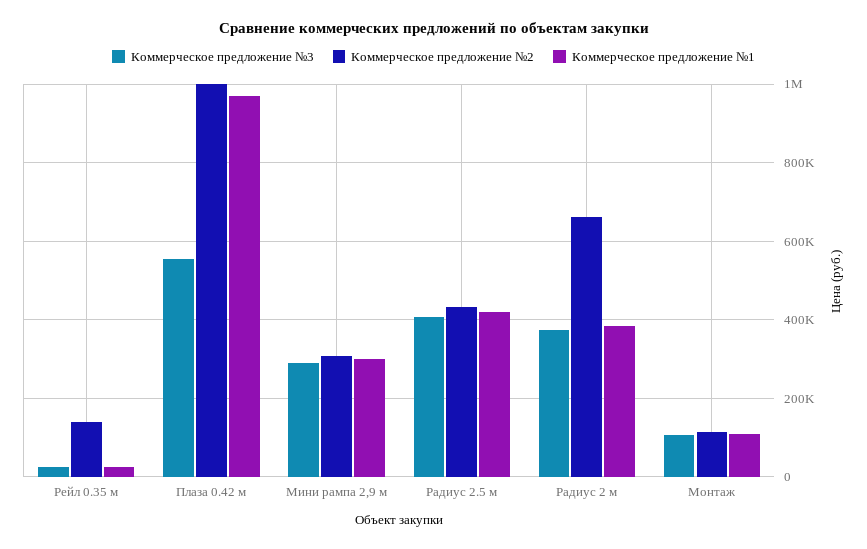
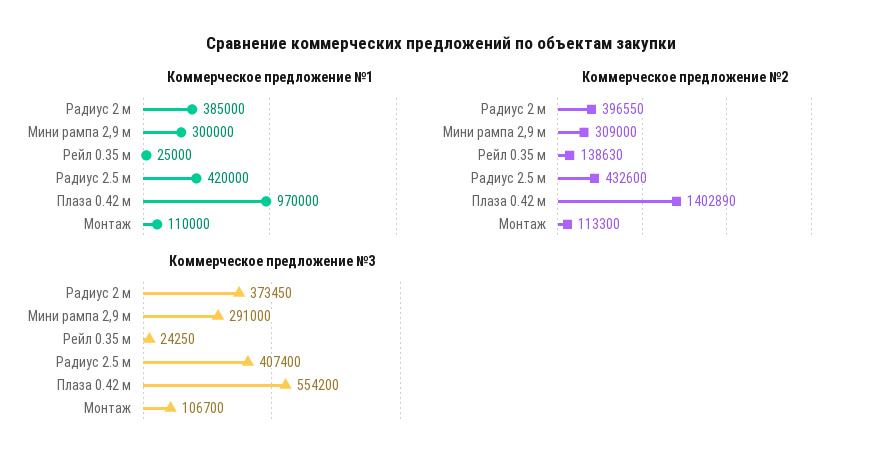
Коммерческое предложение №2, Плаза 0.42 м: 1000000 -> 1402890
Коммерческое предложение №2, Радиус 2 м: 660000 -> 396550

